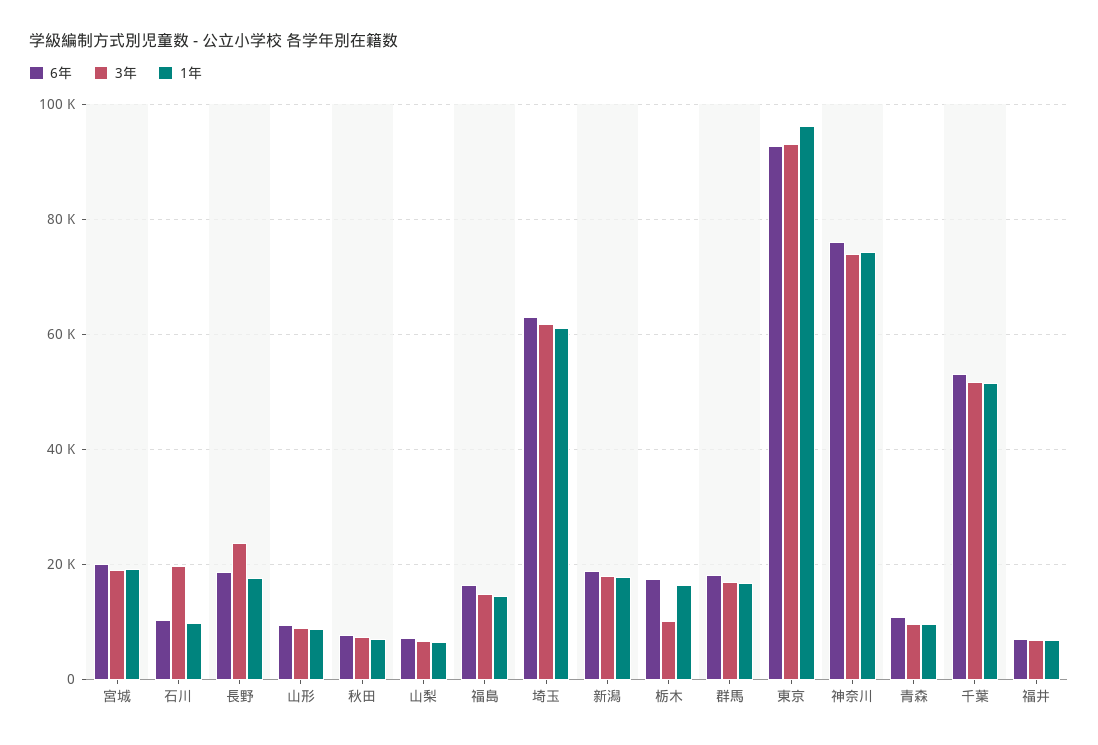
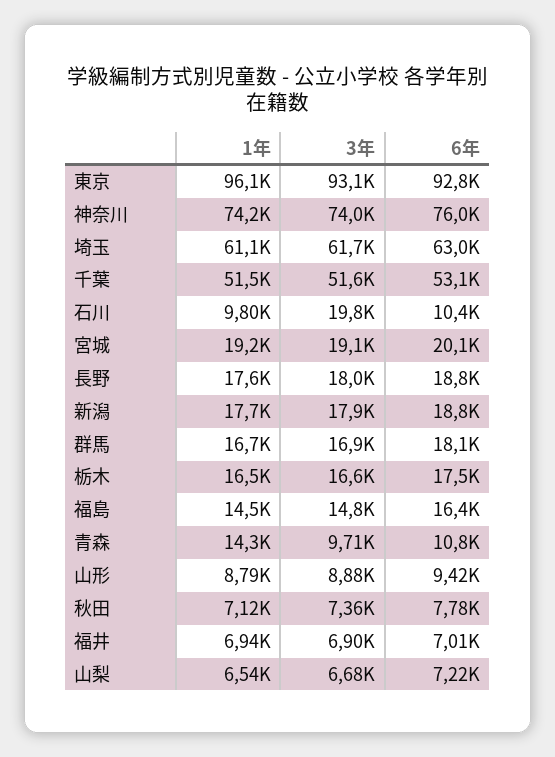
3年, 長野: 24000 -> 18000
3年, 栃木: 10000 -> 16600
1年, 青森: 10000 -> 14300

